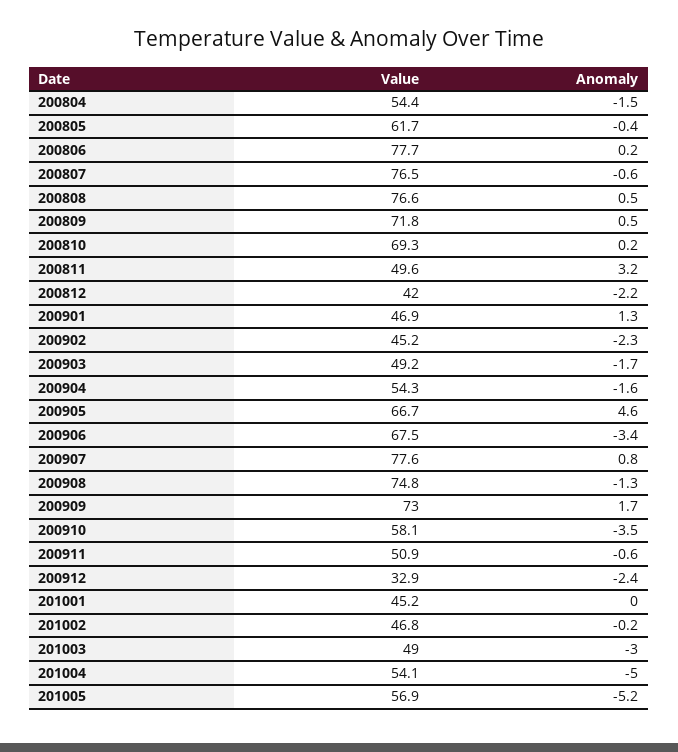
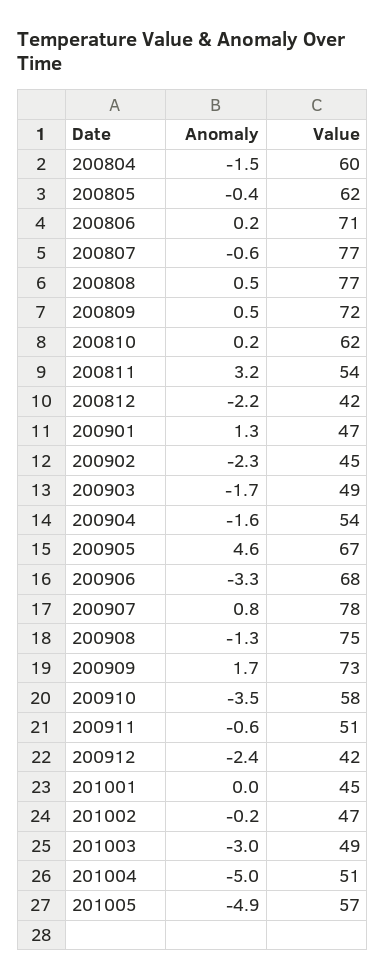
Value, 200804: 54.4 -> 60
Value, 200806: 77.7 -> 71
Value, 200810: 69.3 -> 62
Value, 200811: 49.6 -> 54
Anomaly, 200906: -3.4 -> -3.3
Value, 200912: 32.9 -> 42
Value, 201004: 54.1 -> 51
Anomaly, 201005: -5.2 -> -4.9

